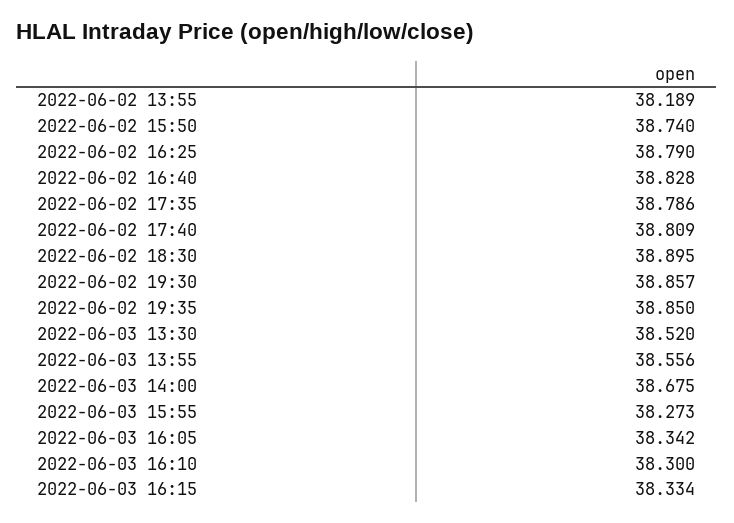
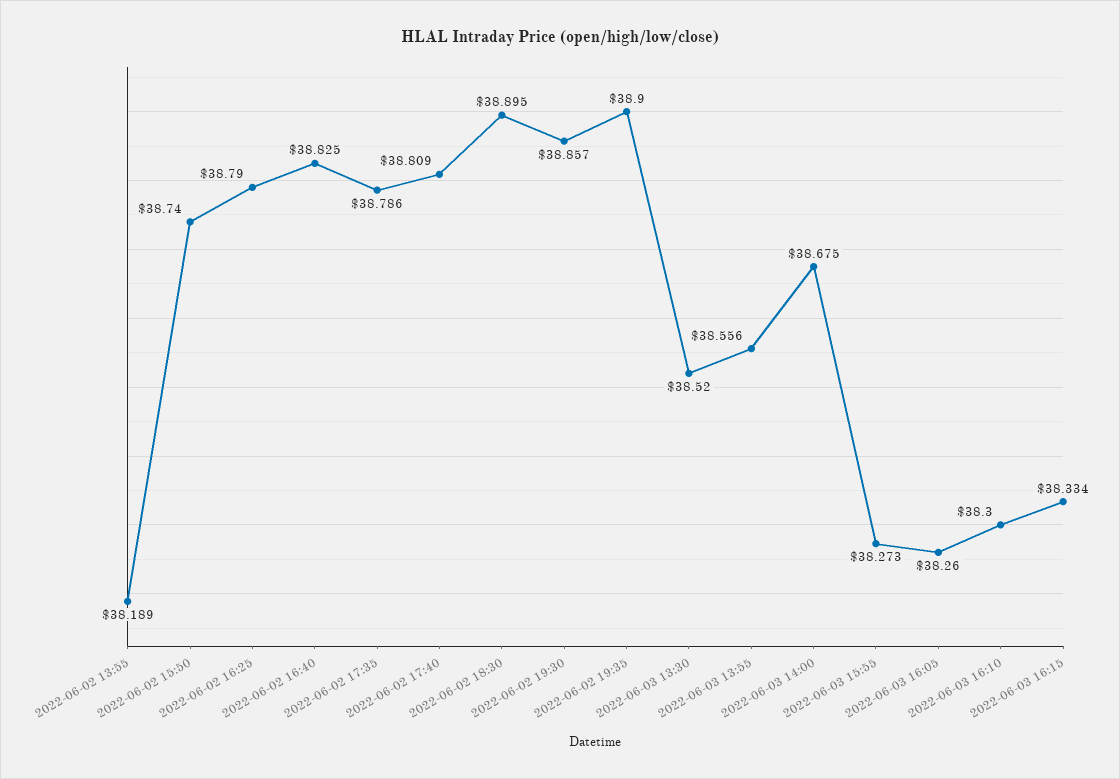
2022-06-02 16:40: 38.828 -> 38.825
2022-06-02 19:35: 38.85 -> 38.9
2022-06-03 16:05: 38.342 -> 38.26

